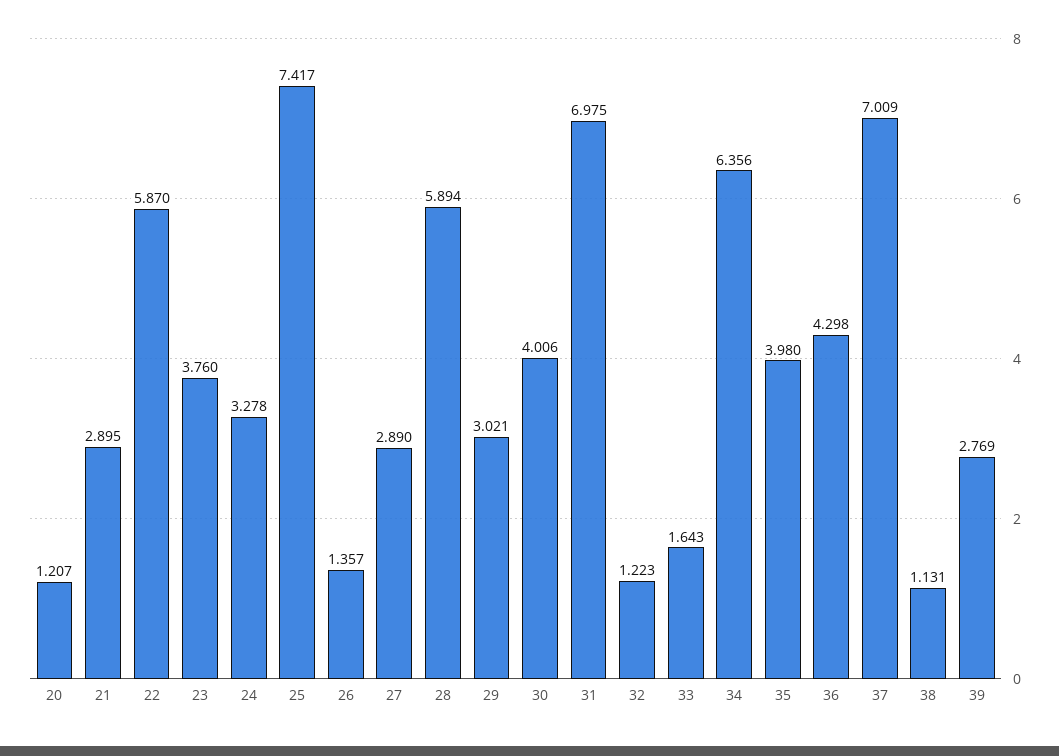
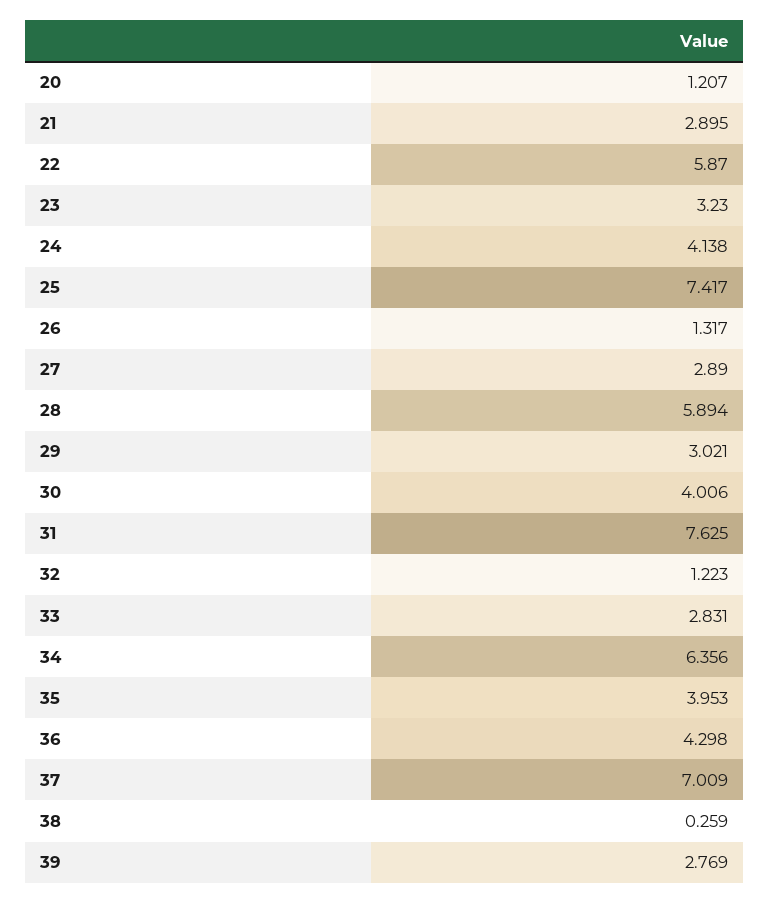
23: 3.76 -> 3.23
24: 3.278 -> 4.138
26: 1.357 -> 1.317
31: 6.975 -> 7.625
33: 1.643 -> 2.831
35: 3.98 -> 3.953
38: 1.131 -> 0.259

